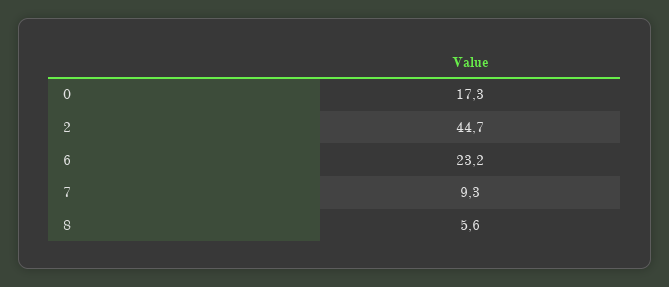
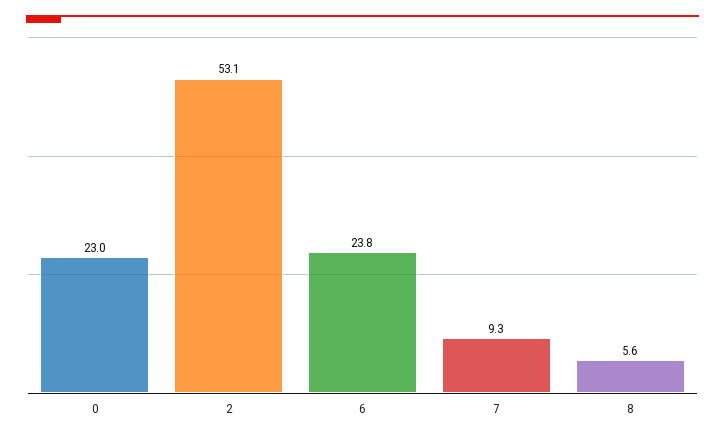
0: 17.3 -> 23
2: 44.7 -> 53.1
6: 23.2 -> 23.8

